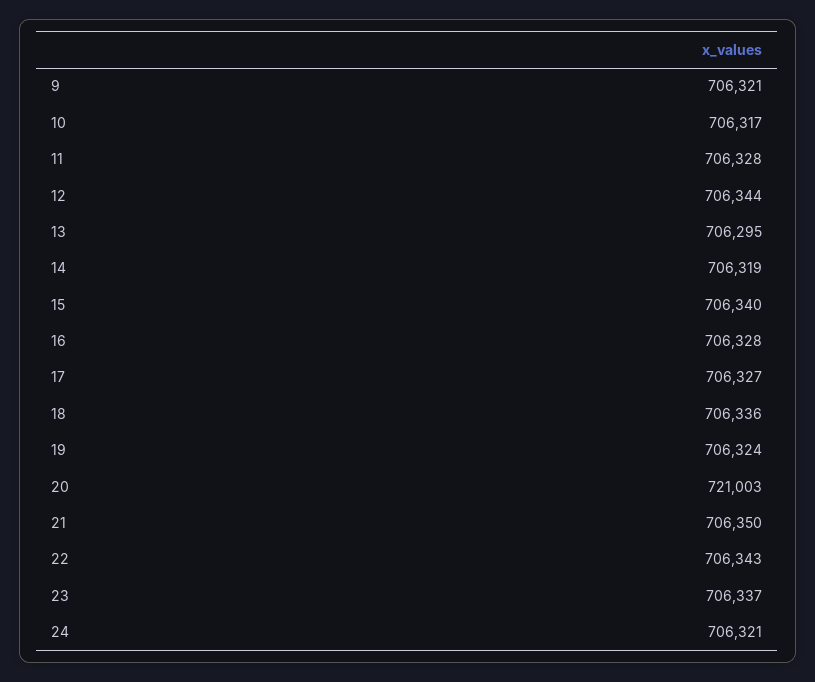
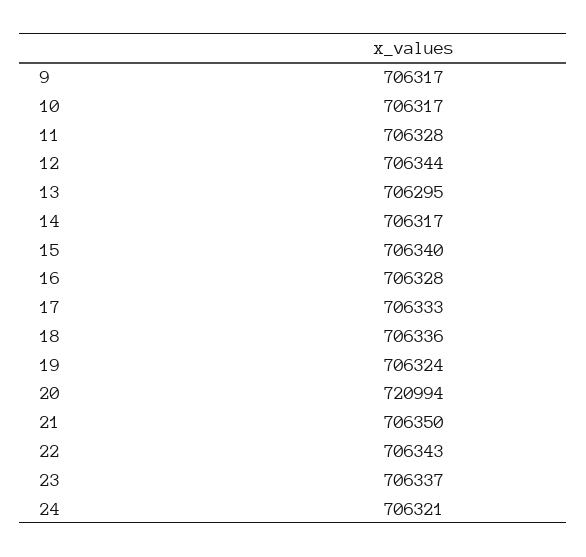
9: 706321 -> 706317
14: 706319 -> 706317
17: 706327 -> 706333
20: 721003 -> 720994

